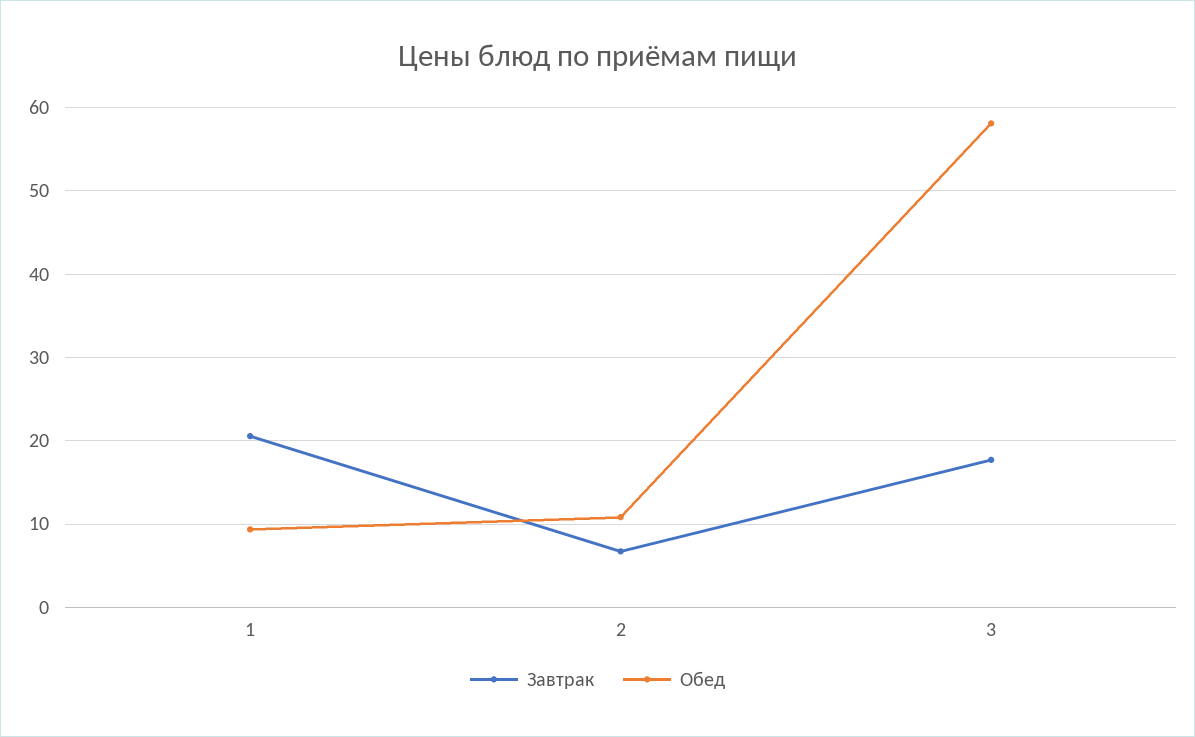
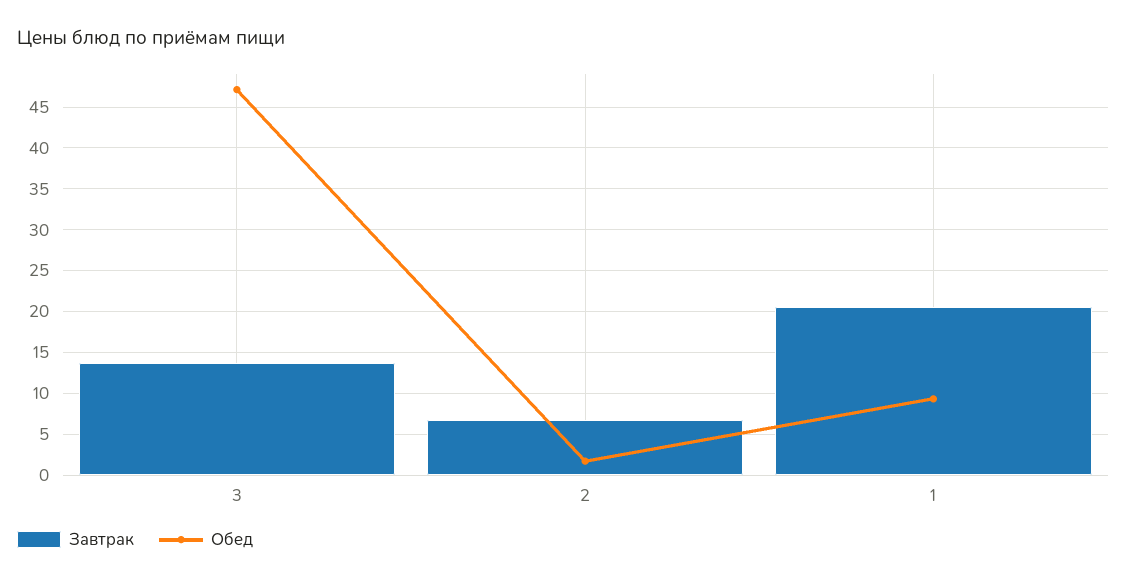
Обед, 2: 11 -> 2
Завтрак, 3: 18 -> 14
Обед, 3: 58 -> 47

